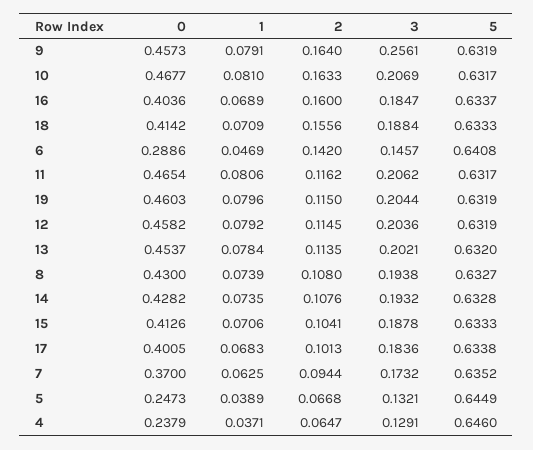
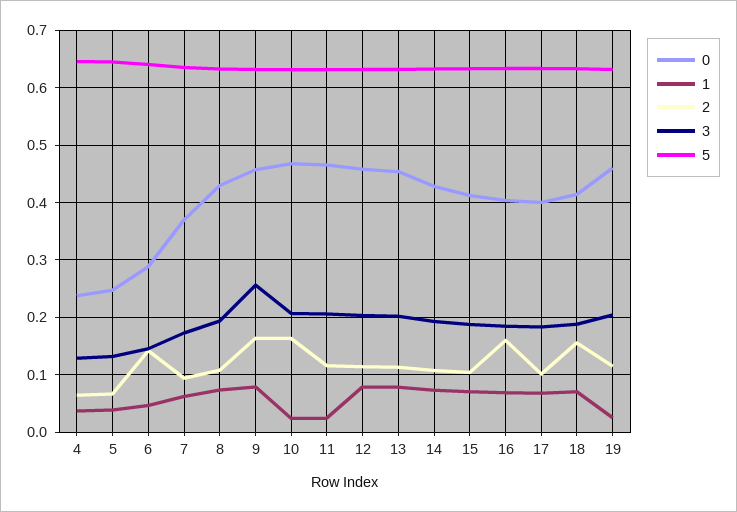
1, 10: 0.081 -> 0.02
1, 11: 0.0806 -> 0.02
1, 19: 0.0796 -> 0.02

